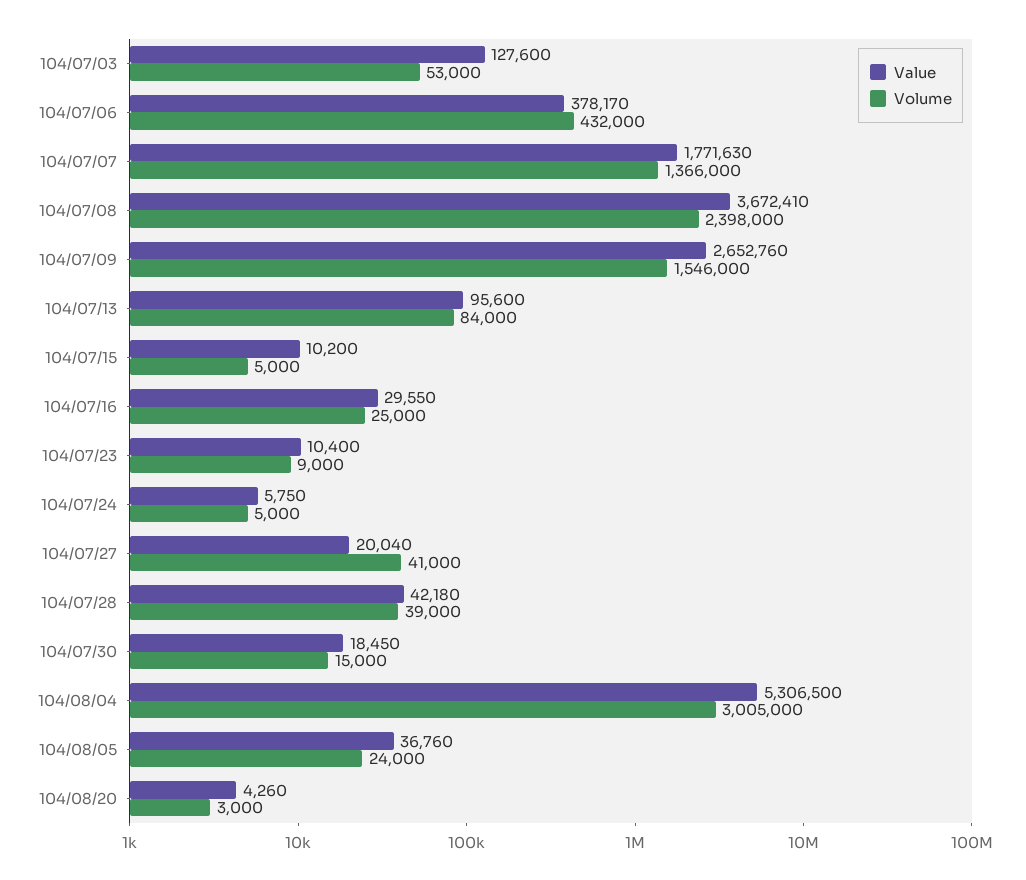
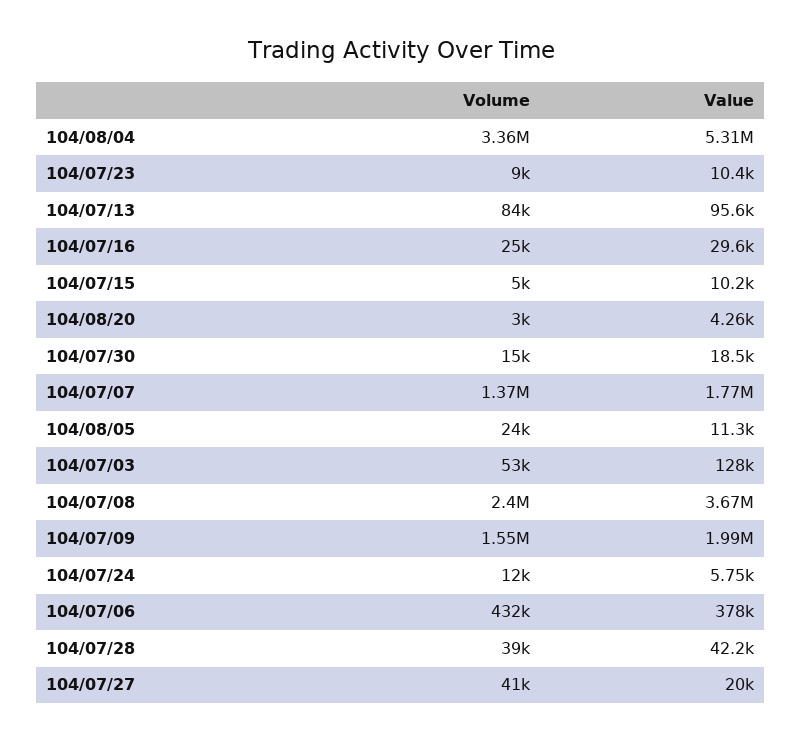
Value, 104/07/09: 2652760 -> 1990000
Volume, 104/07/24: 5000 -> 12000
Volume, 104/08/04: 3005000 -> 3360000
Value, 104/08/05: 36760 -> 11300

